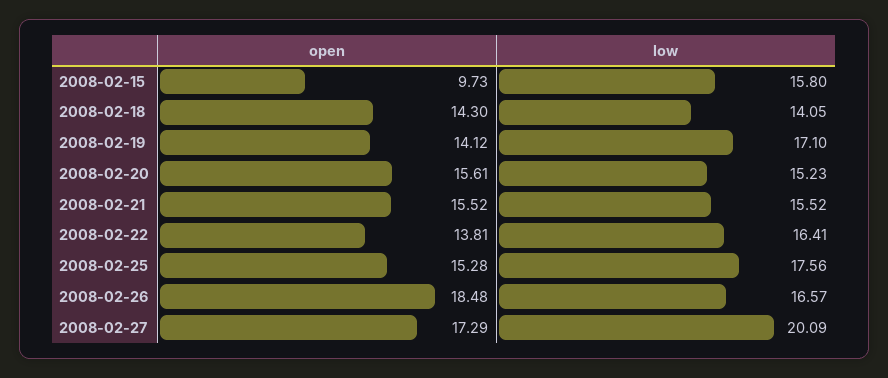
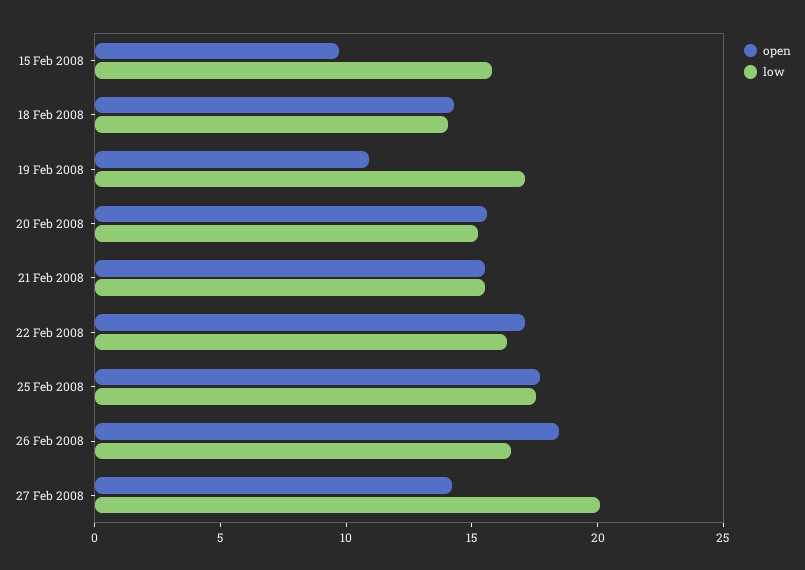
open, 2008-02-19: 14.12 -> 11
open, 2008-02-22: 13.81 -> 17
open, 2008-02-25: 15.28 -> 18
open, 2008-02-27: 17.29 -> 14

